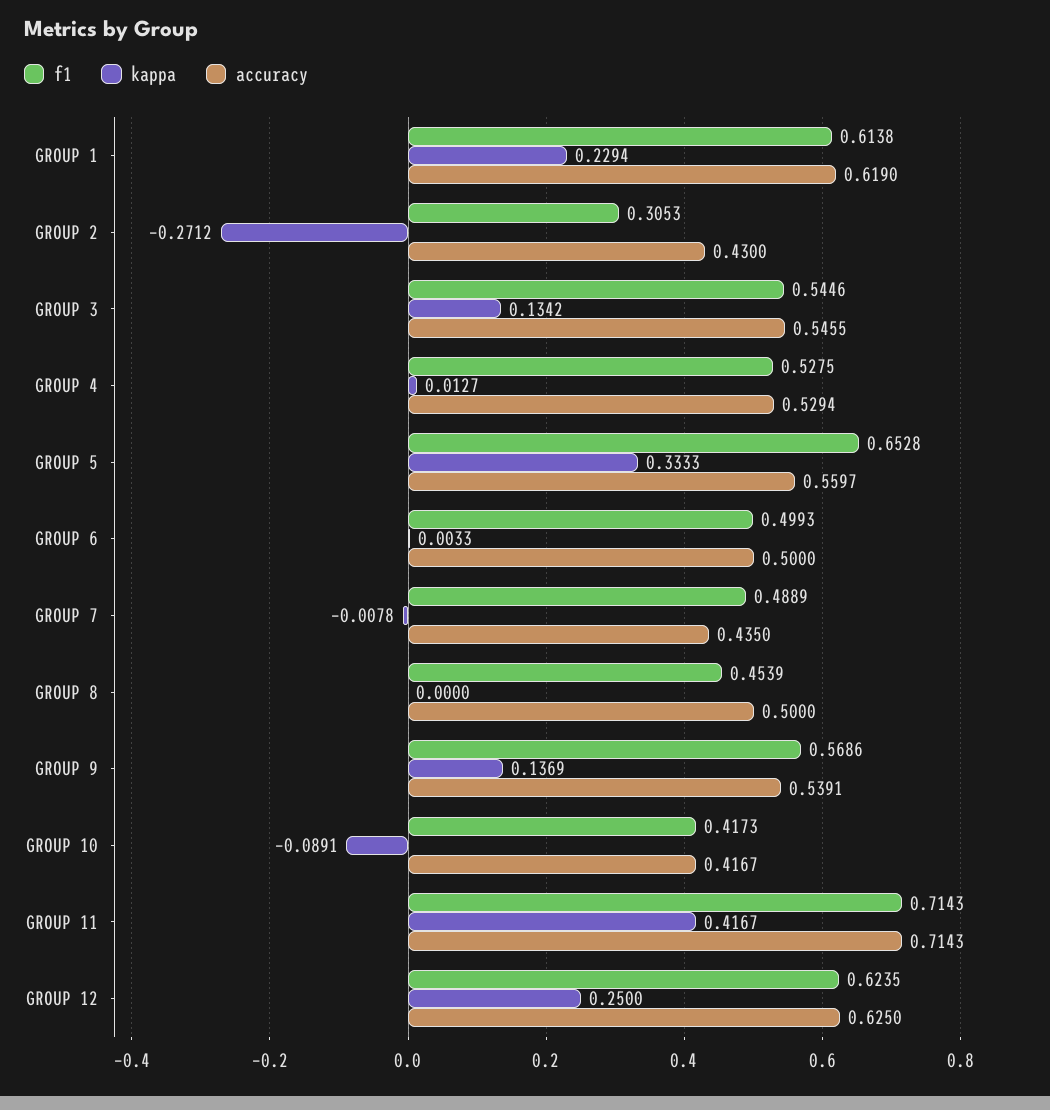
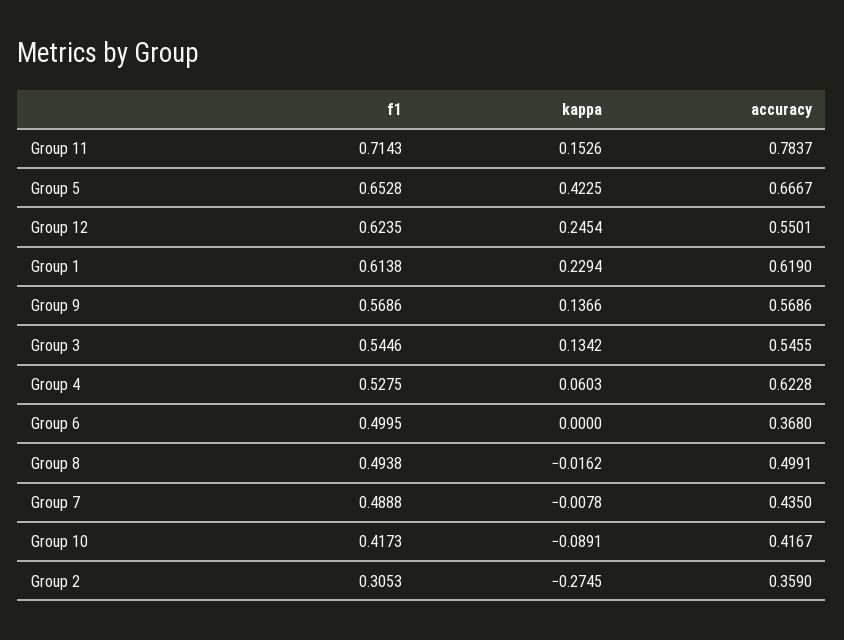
kappa, GROUP 2: -0.2712 -> -0.2745
accuracy, GROUP 2: 0.43 -> 0.359
kappa, GROUP 4: 0.0127 -> 0.0603
accuracy, GROUP 4: 0.5294 -> 0.6228
kappa, GROUP 5: 0.3333 -> 0.4225
accuracy, GROUP 5: 0.5597 -> 0.6667
f1, GROUP 6: 0.4993 -> 0.4995
kappa, GROUP 6: 0.0033 -> 0
accuracy, GROUP 6: 0.5 -> 0.368
f1, GROUP 7: 0.4889 -> 0.4888
f1, GROUP 8: 0.4539 -> 0.4938
kappa, GROUP 8: 0 -> -0.0162
accuracy, GROUP 8: 0.5 -> 0.4991
kappa, GROUP 9: 0.1369 -> 0.1366
accuracy, GROUP 9: 0.5391 -> 0.5686
kappa, GROUP 11: 0.4167 -> 0.1526
accuracy, GROUP 11: 0.7143 -> 0.7837
kappa, GROUP 12: 0.25 -> 0.2454
accuracy, GROUP 12: 0.625 -> 0.5501

